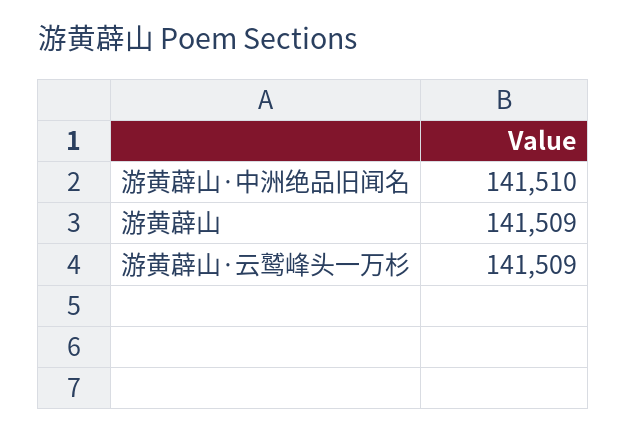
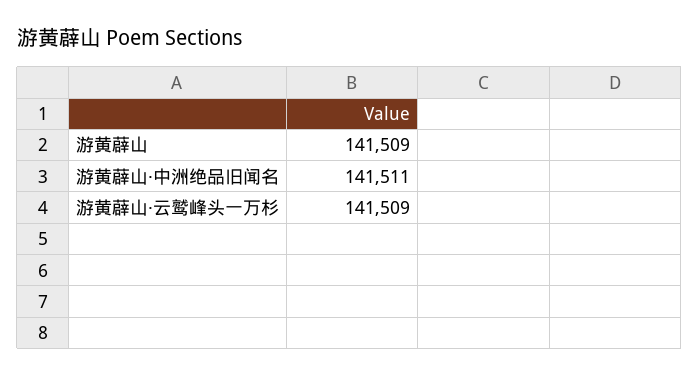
游黄薜山·中洲绝品旧闻名: 141510 -> 141511

